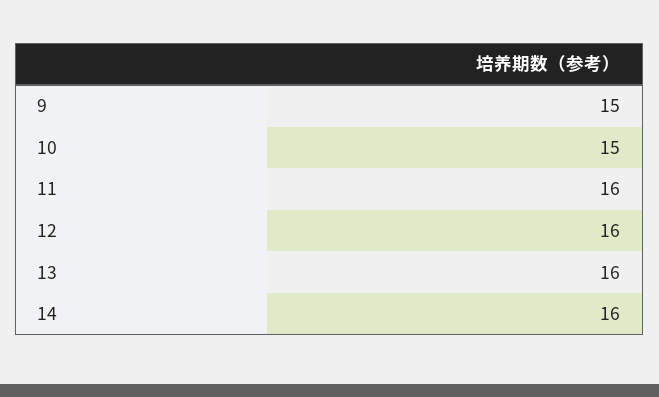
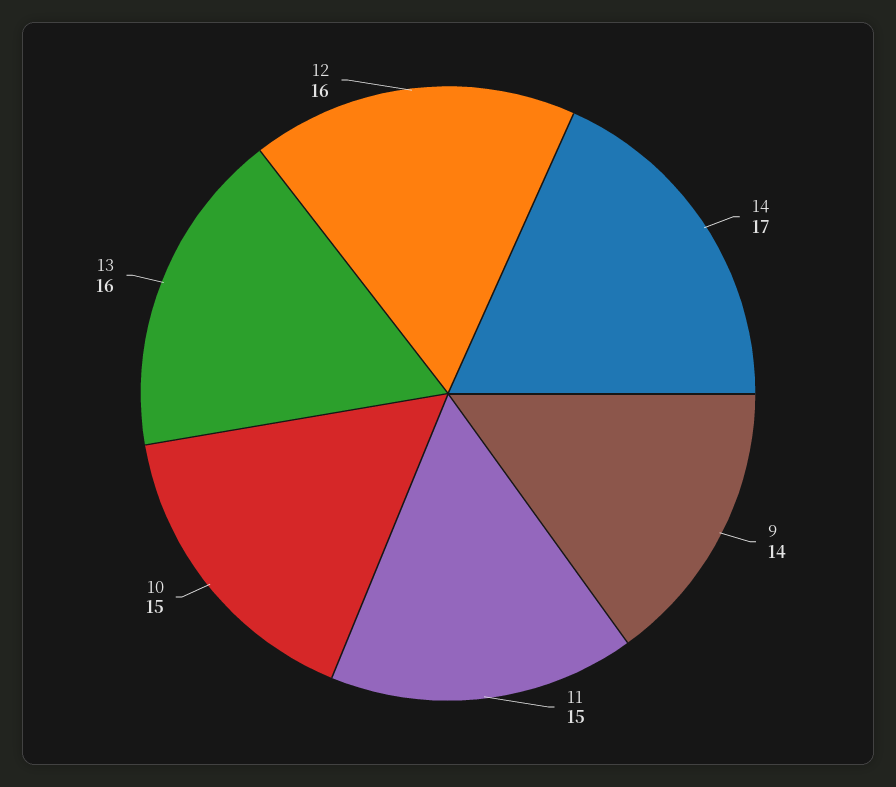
9: 15 -> 14
11: 16 -> 15
14: 16 -> 17

